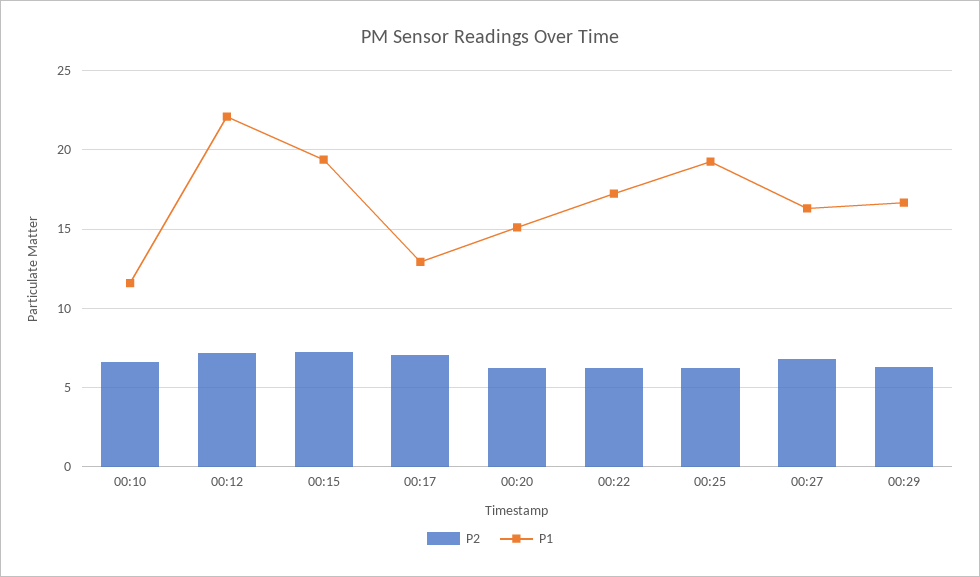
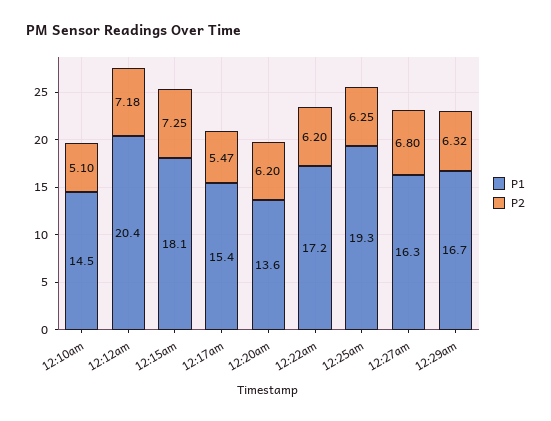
P2, 00:10: 6.5 -> 5.1
P1, 00:10: 11.5 -> 14.5
P1, 00:12: 22 -> 20.4
P1, 00:15: 19.5 -> 18.1
P2, 00:17: 7 -> 5.47
P1, 00:17: 13 -> 15.4
P1, 00:20: 15 -> 13.6

